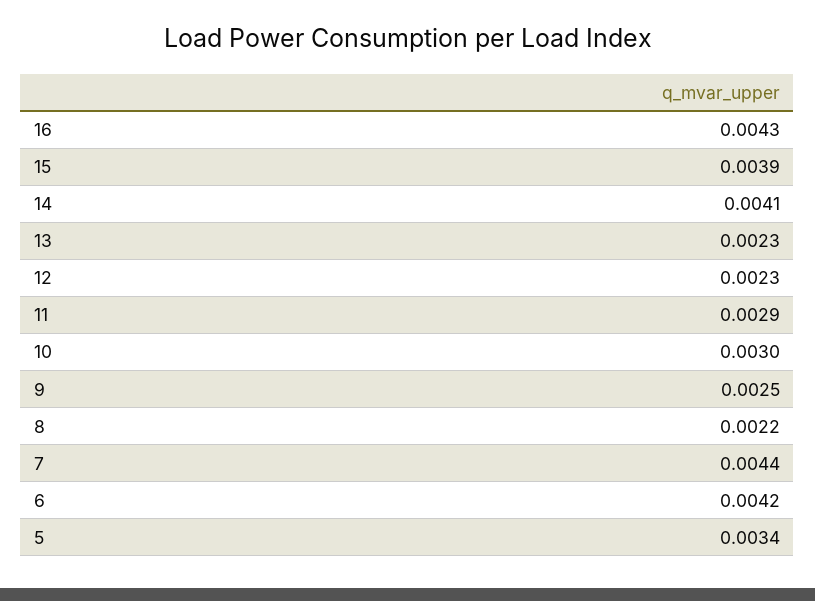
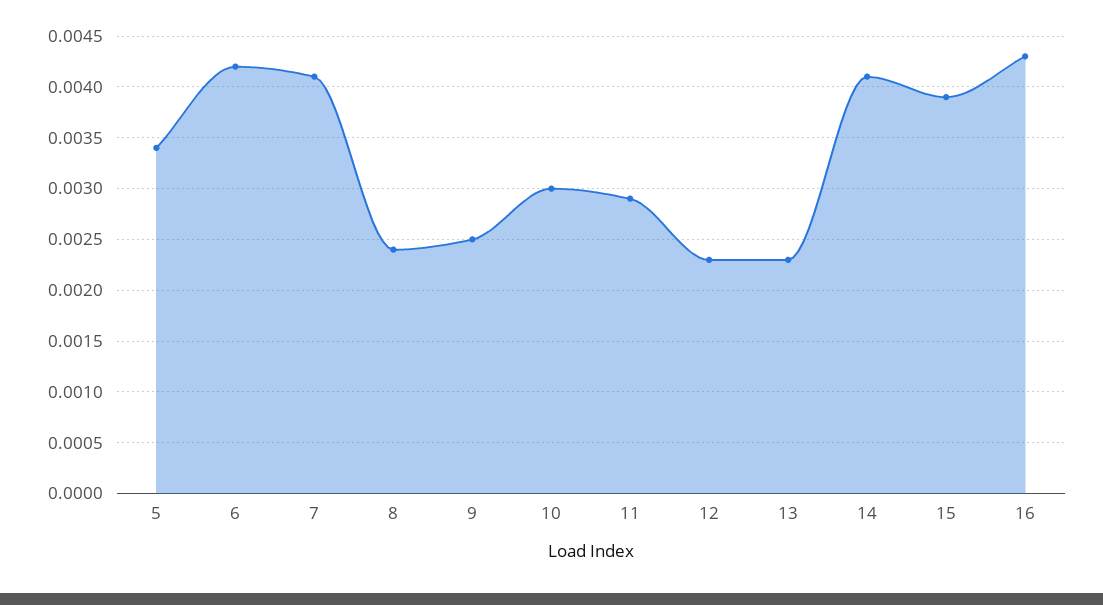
8: 0.0022 -> 0.0024
7: 0.0044 -> 0.0041

